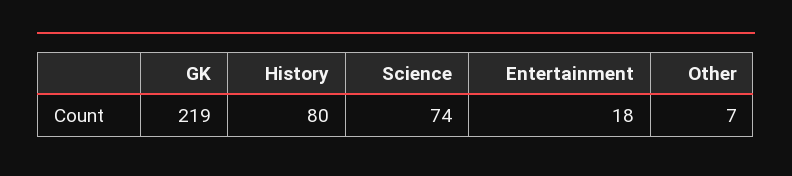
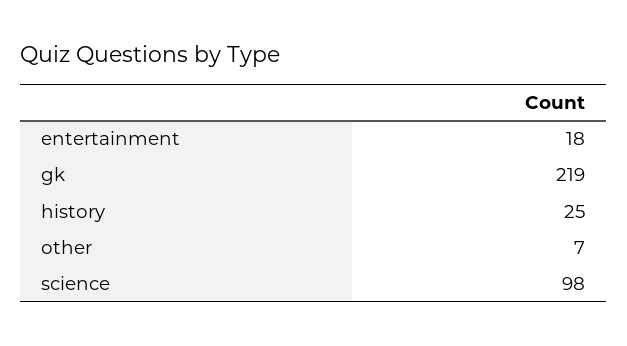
History: 80 -> 25
Science: 74 -> 98

